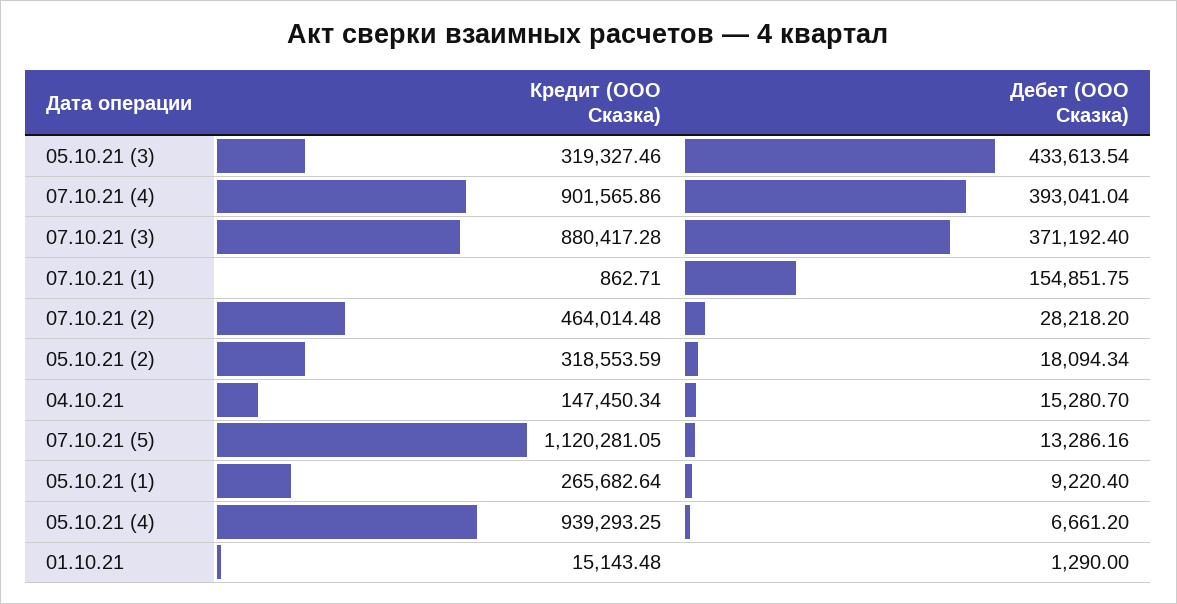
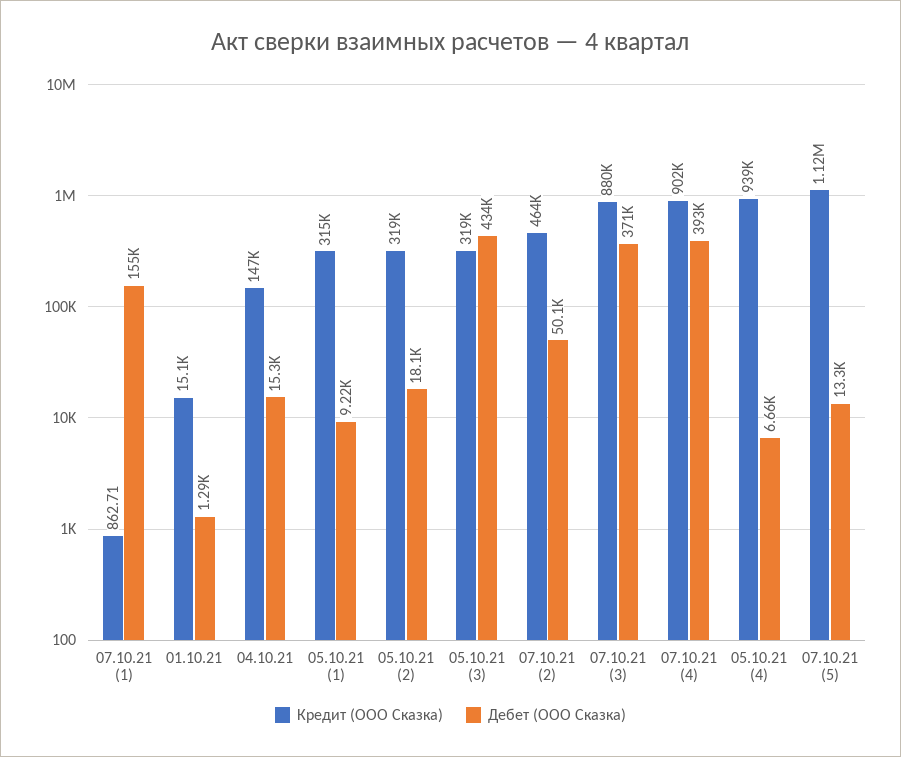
Дебет (ООО Сказка), 07.10.21 (2): 28218.2 -> 50100
Кредит (ООО Сказка), 05.10.21 (1): 265682.64 -> 315000

